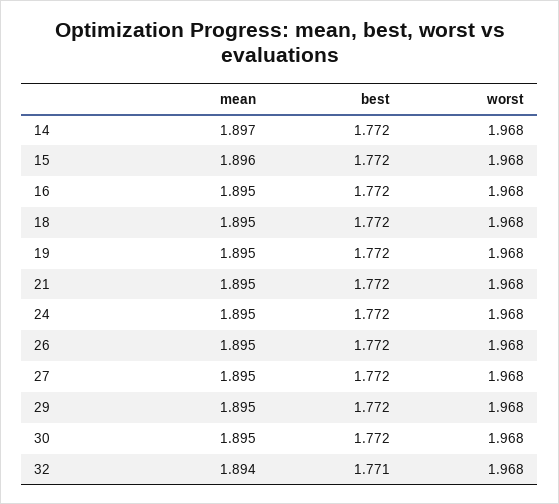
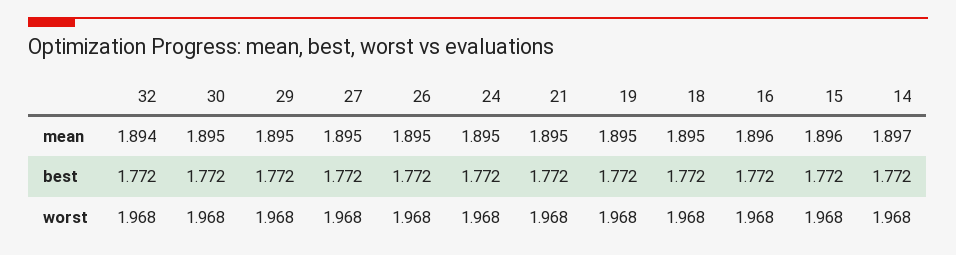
mean, 16: 1.895 -> 1.896
best, 32: 1.771 -> 1.772

